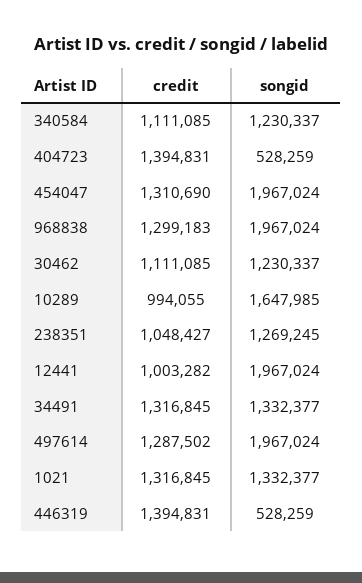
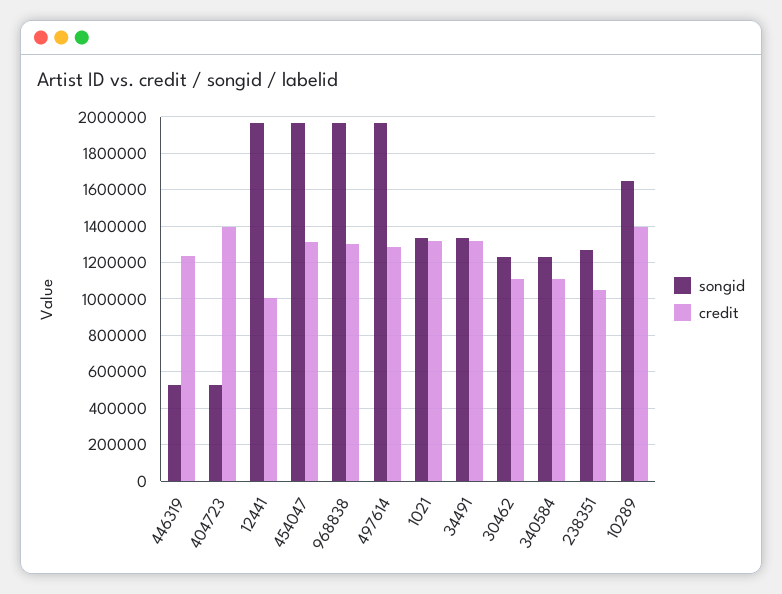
credit, 10289: 994055 -> 1400000
credit, 446319: 1394831 -> 1250000

